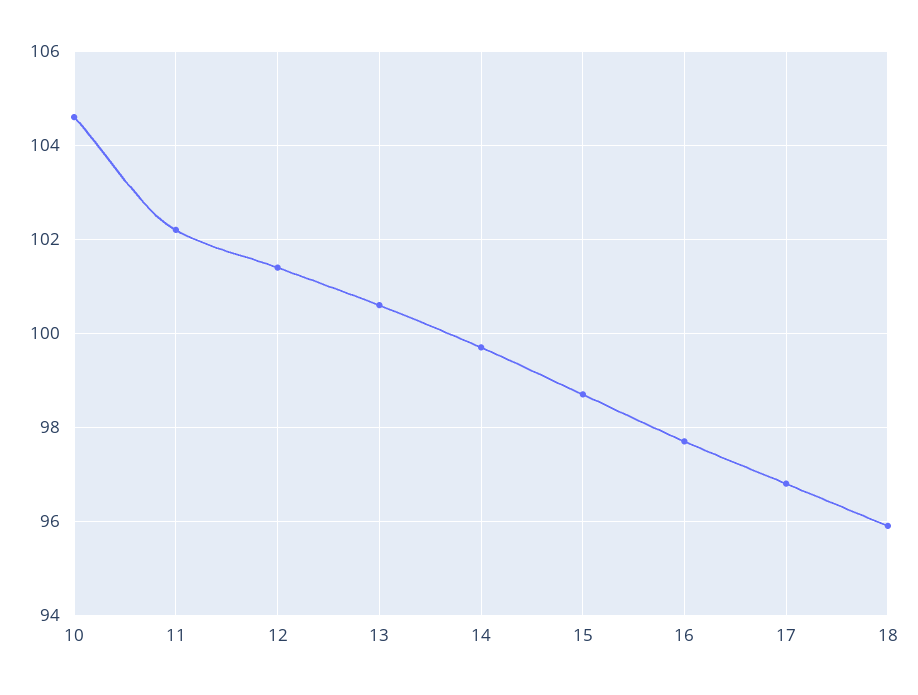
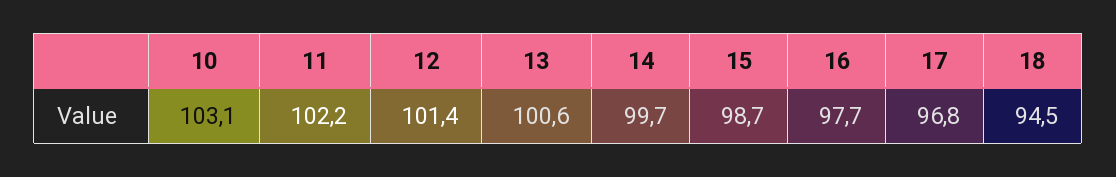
10: 104.5 -> 103.1
18: 96 -> 94.5

